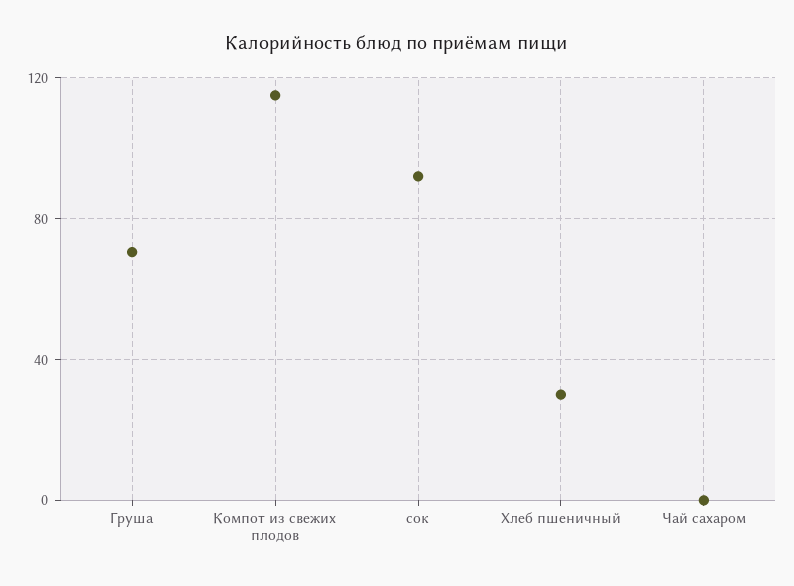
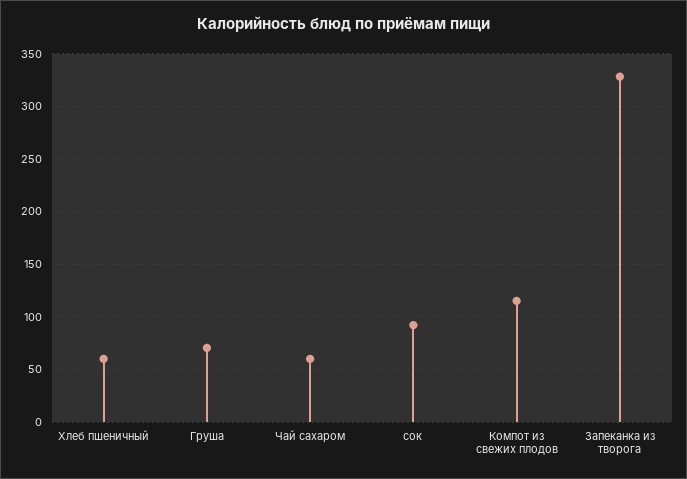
Хлеб пшеничный: 30 -> 60
Чай сахаром: 0 -> 60
Запеканка из творога: none -> 330

